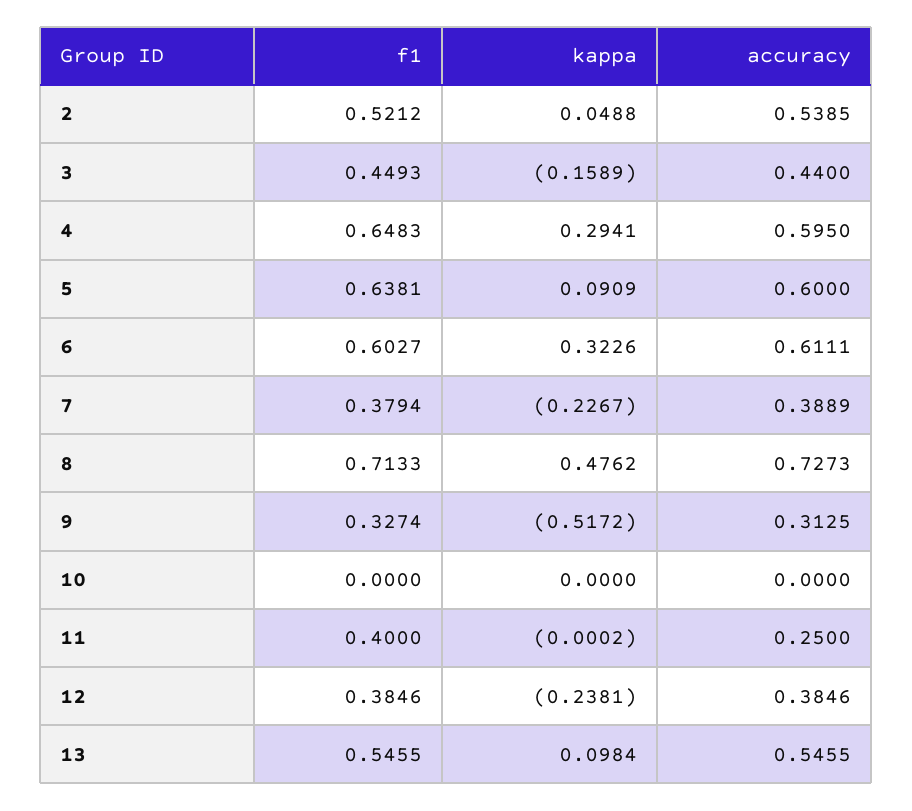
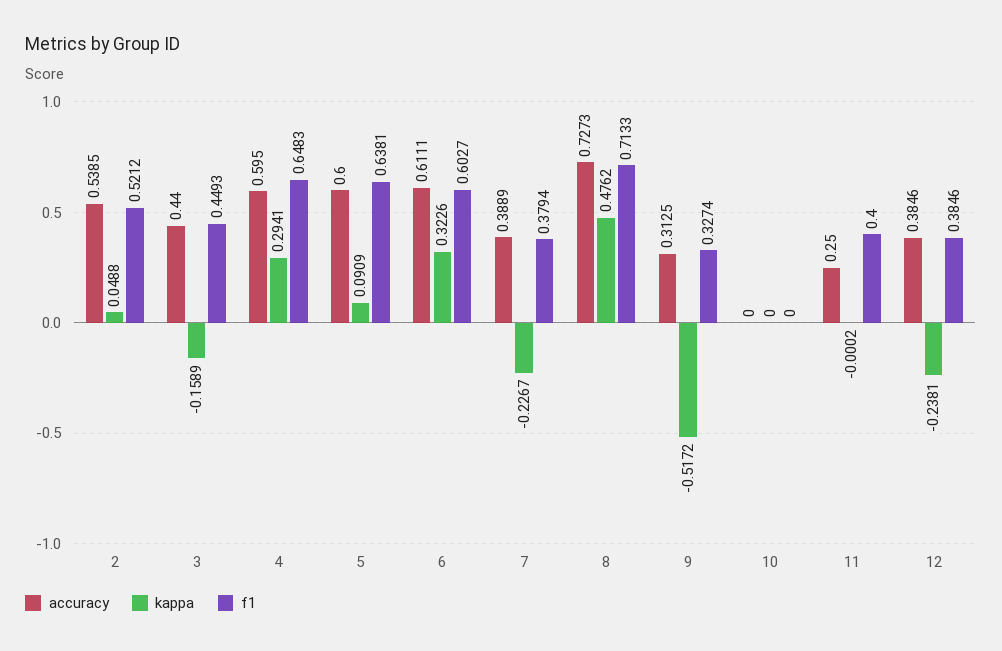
f1, 13: 0.5455 -> none
kappa, 13: 0.0984 -> none
accuracy, 13: 0.5455 -> none

